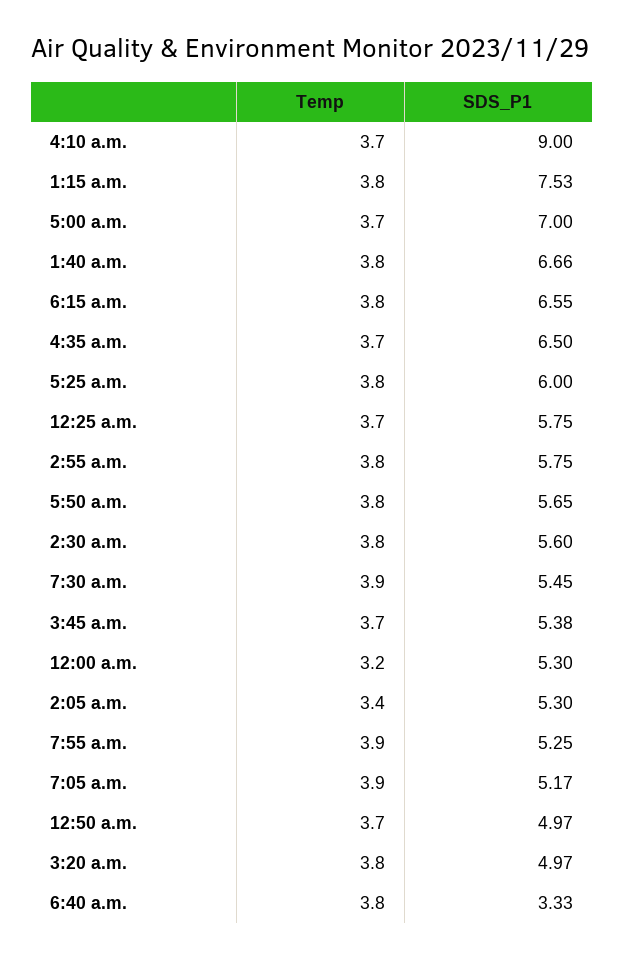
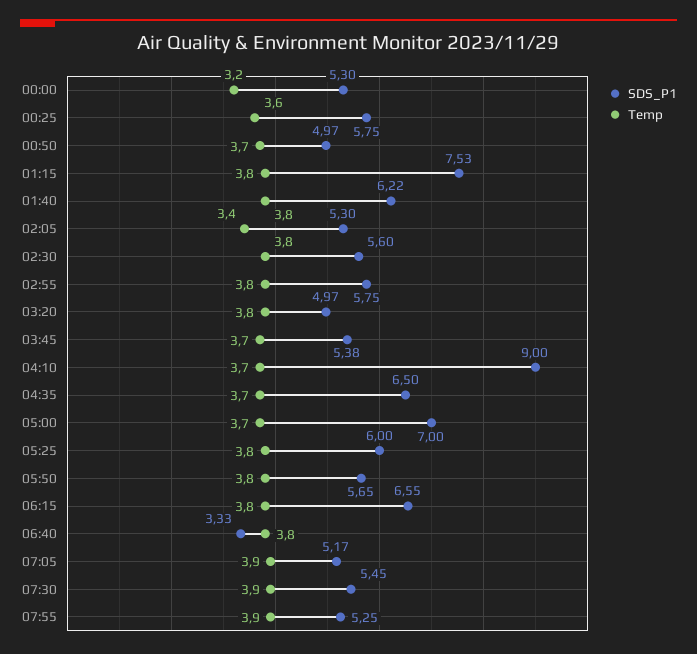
SDS_P1, 1:40 a.m.: 6.66 -> 6.22
Temp, 12:25 a.m.: 3.7 -> 3.6

